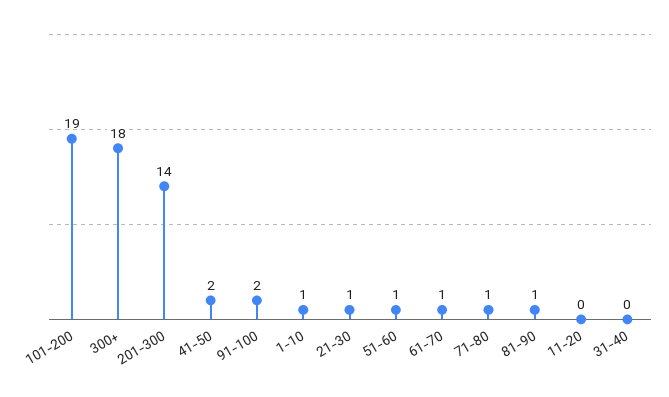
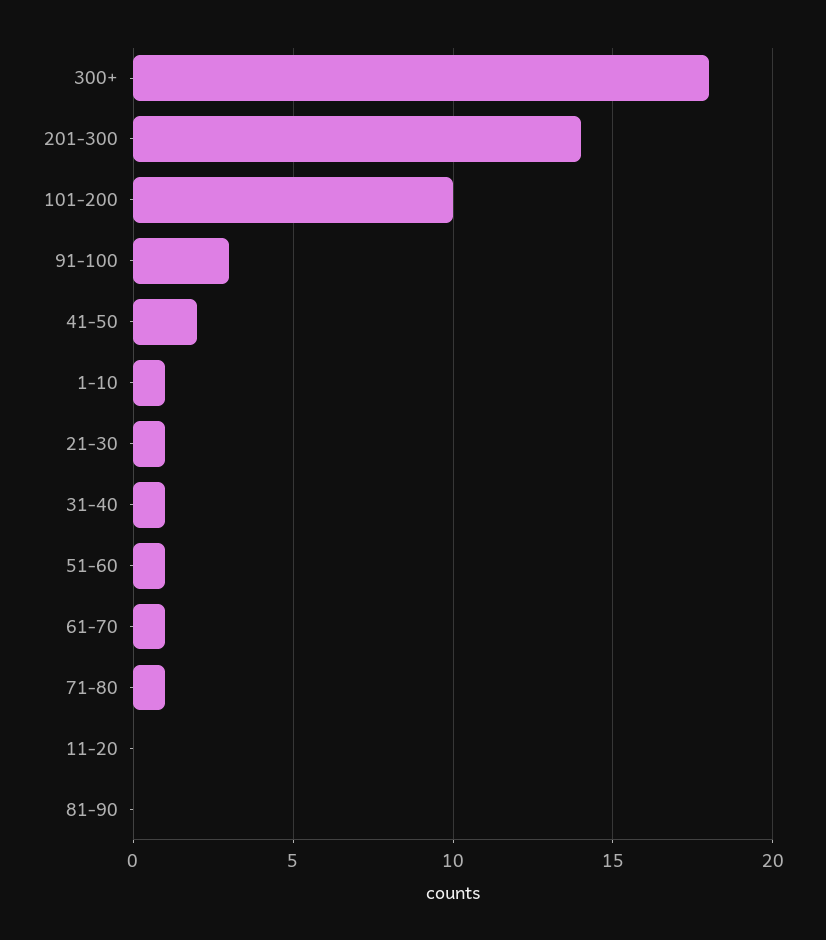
101-200: 19 -> 10
91-100: 2 -> 3
81-90: 1 -> 0
31-40: 0 -> 1

